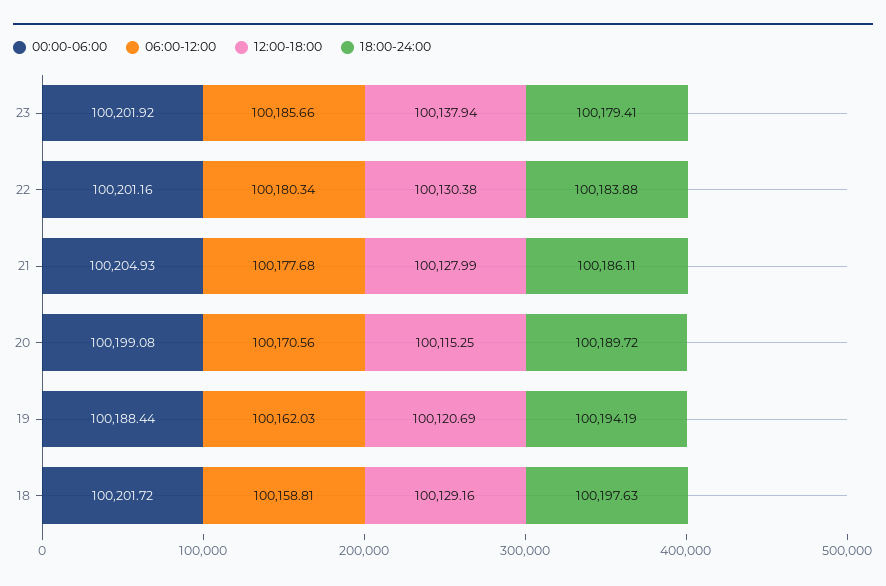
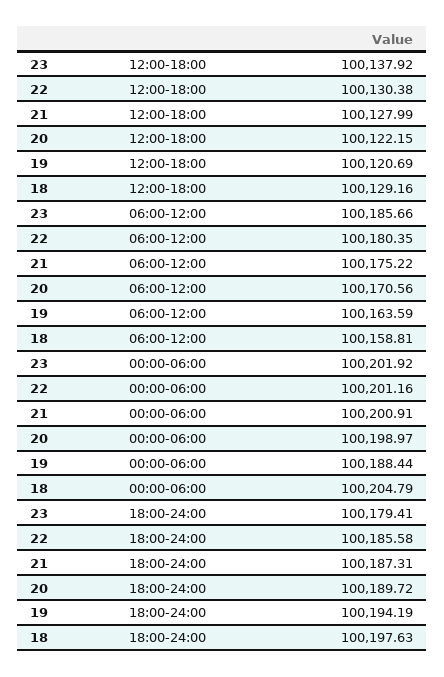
12:00-18:00, 23: 100137.94 -> 100137.92
06:00-12:00, 22: 100180.34 -> 100180.35
18:00-24:00, 22: 100183.88 -> 100185.58
00:00-06:00, 21: 100204.93 -> 100200.91
06:00-12:00, 21: 100177.68 -> 100175.22
18:00-24:00, 21: 100186.11 -> 100187.31
00:00-06:00, 20: 100199.08 -> 100198.97
12:00-18:00, 20: 100115.25 -> 100122.15
06:00-12:00, 19: 100162.03 -> 100163.59
00:00-06:00, 18: 100201.72 -> 100204.79

